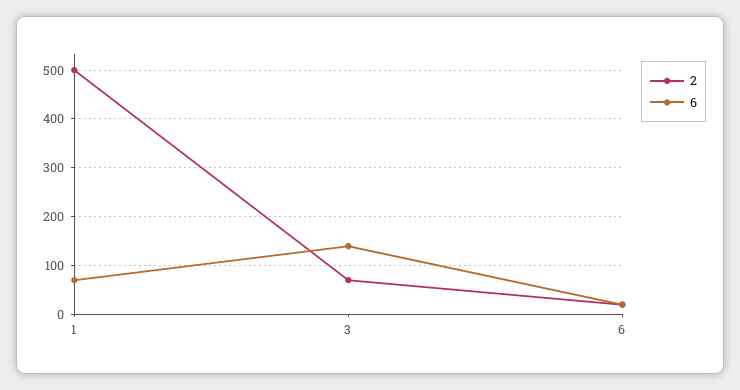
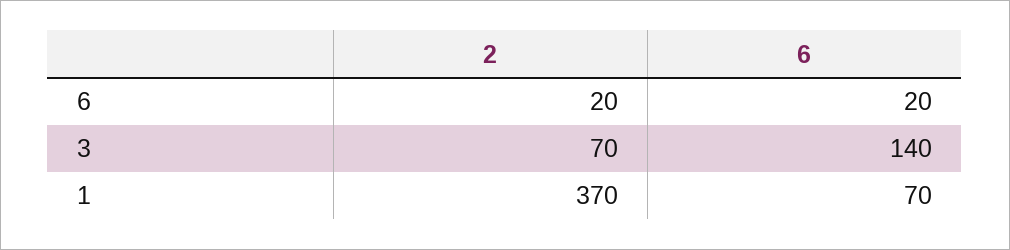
2, 1: 500 -> 370

